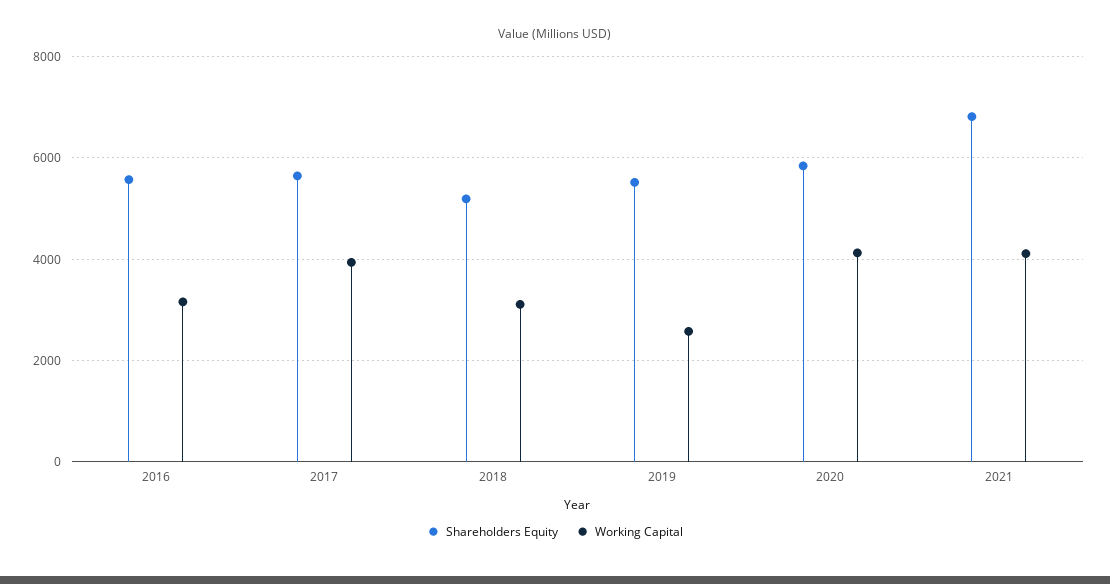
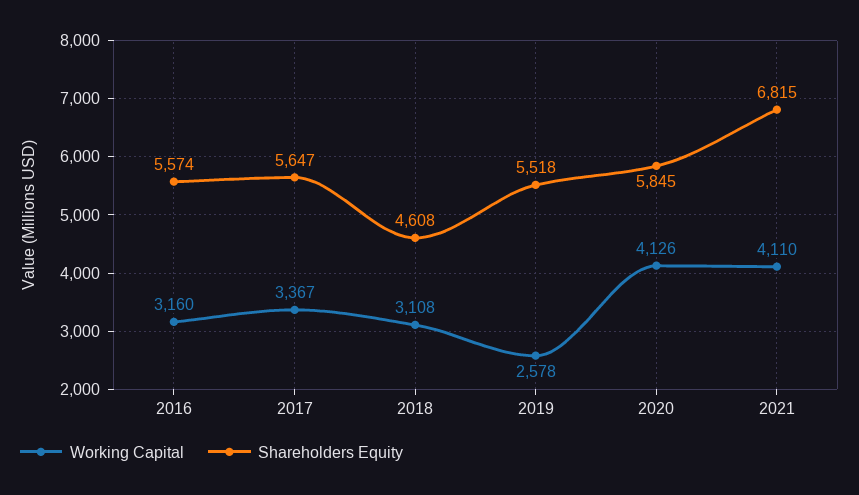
Working Capital, 2017: 4000 -> 3367
Shareholders Equity, 2018: 5200 -> 4608

